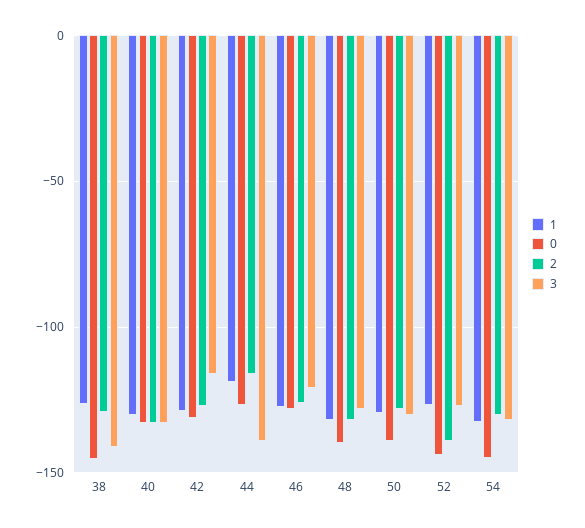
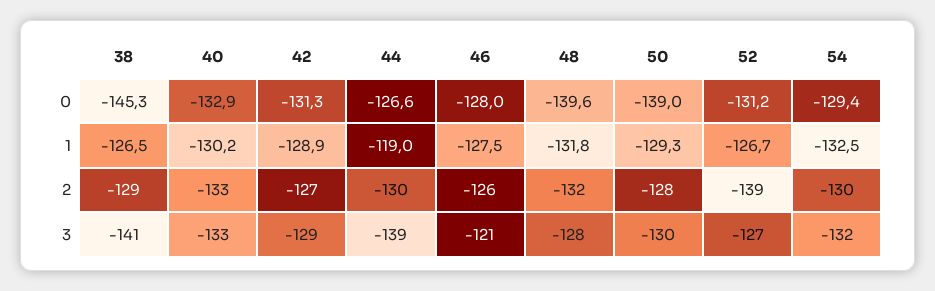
3, 42: -115 -> -129
2, 44: -115 -> -130
0, 52: -145 -> -131.2
0, 54: -145 -> -129.4

